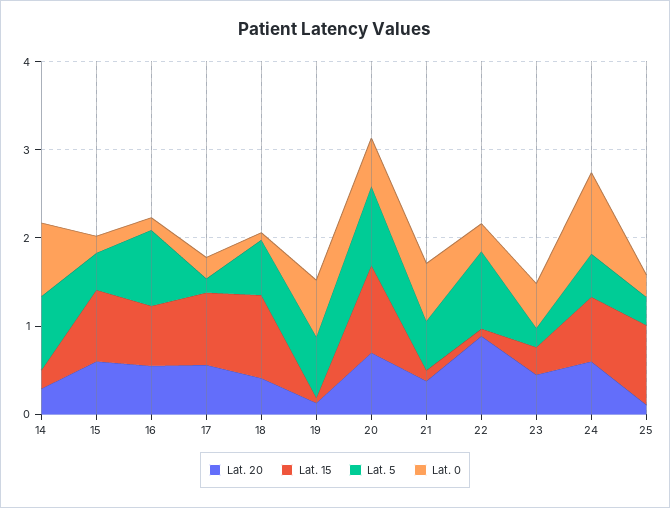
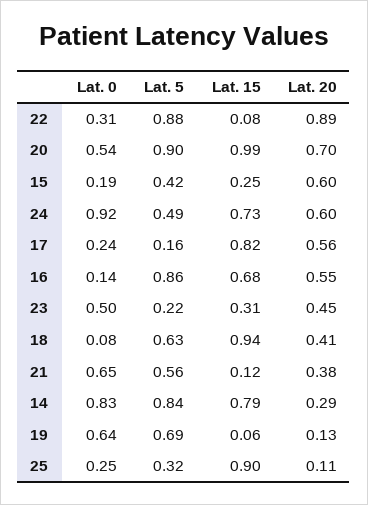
Lat. 15, 14: 0.2 -> 0.79
Lat. 15, 15: 0.8 -> 0.25

